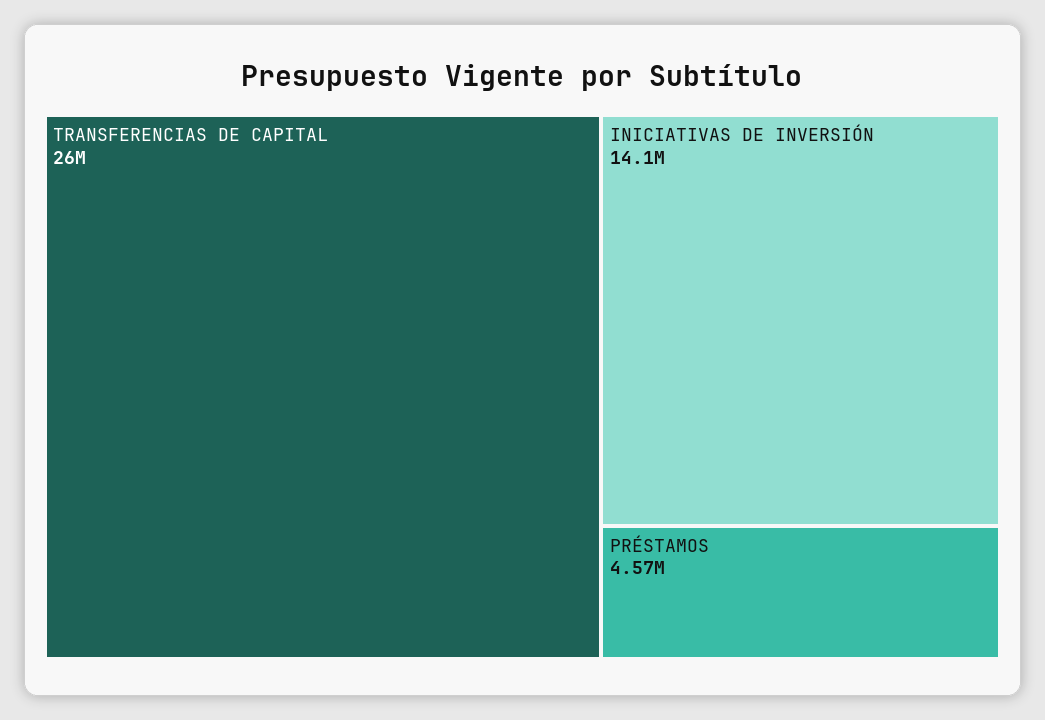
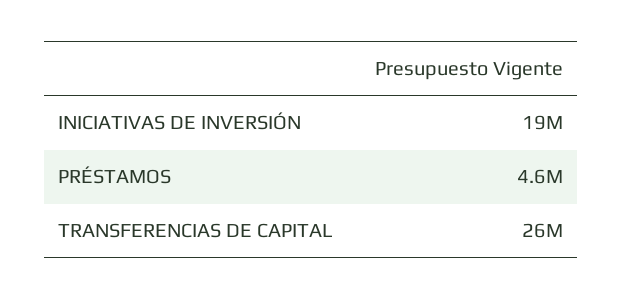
INICIATIVAS DE INVERSIÓN: 14100000 -> 19000000

